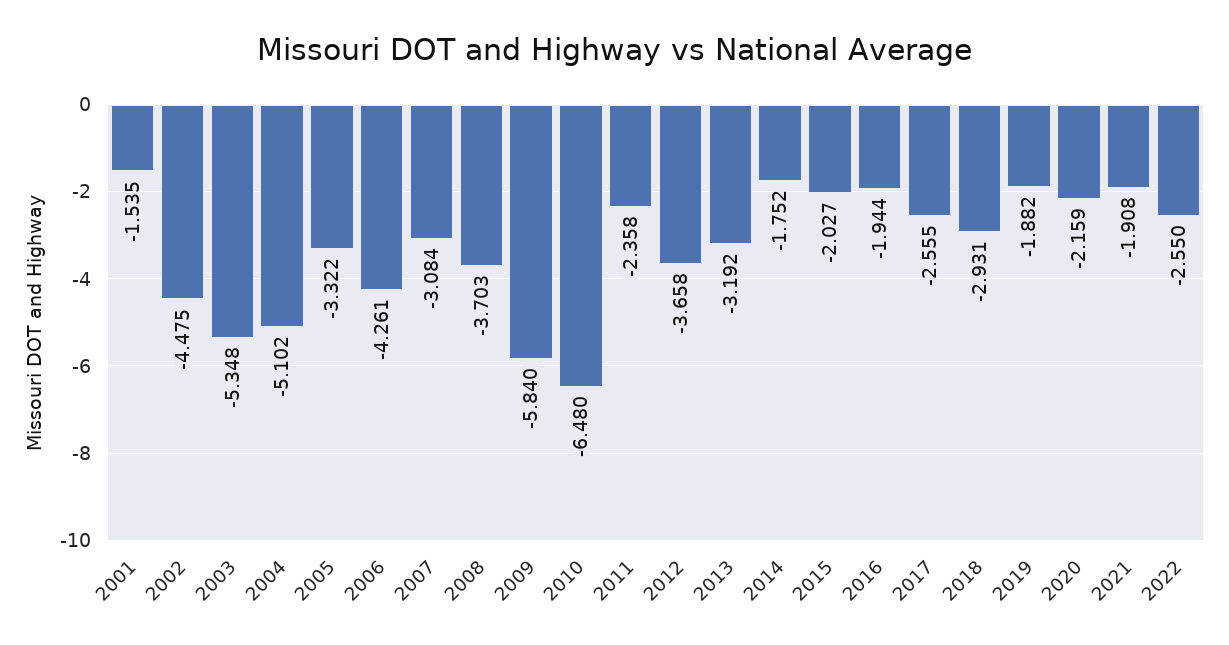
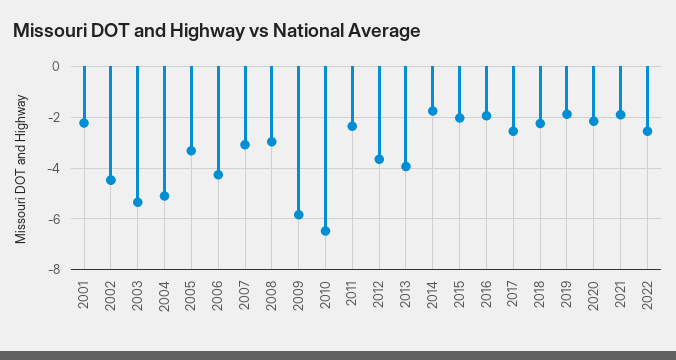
2001: -1.535 -> -2.25
2008: -3.703 -> -3
2013: -3.192 -> -4
2018: -2.931 -> -2.25

